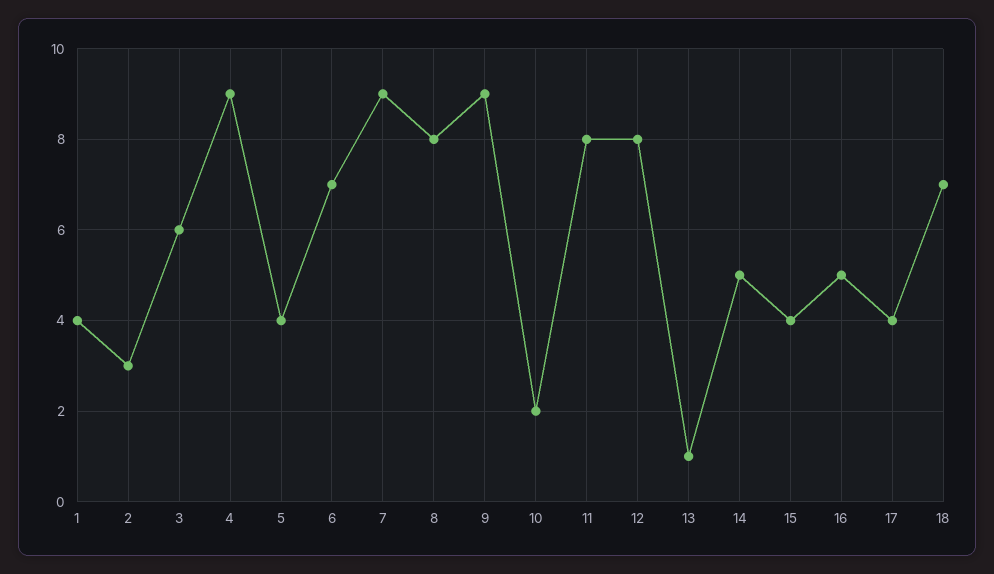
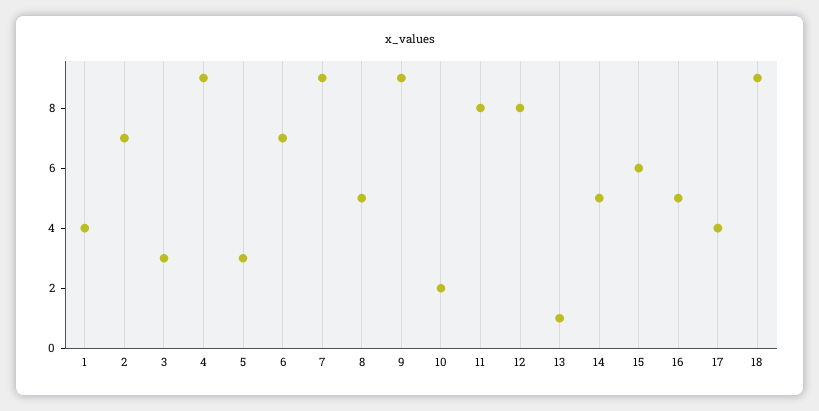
2: 3 -> 7
3: 6 -> 3
5: 4 -> 3
8: 8 -> 5
15: 4 -> 6
18: 7 -> 9

